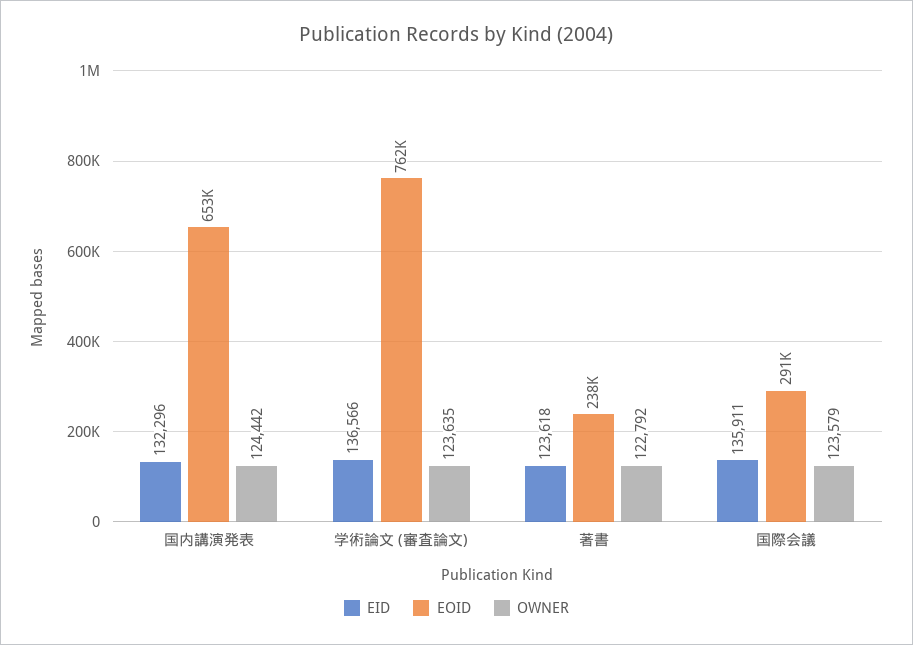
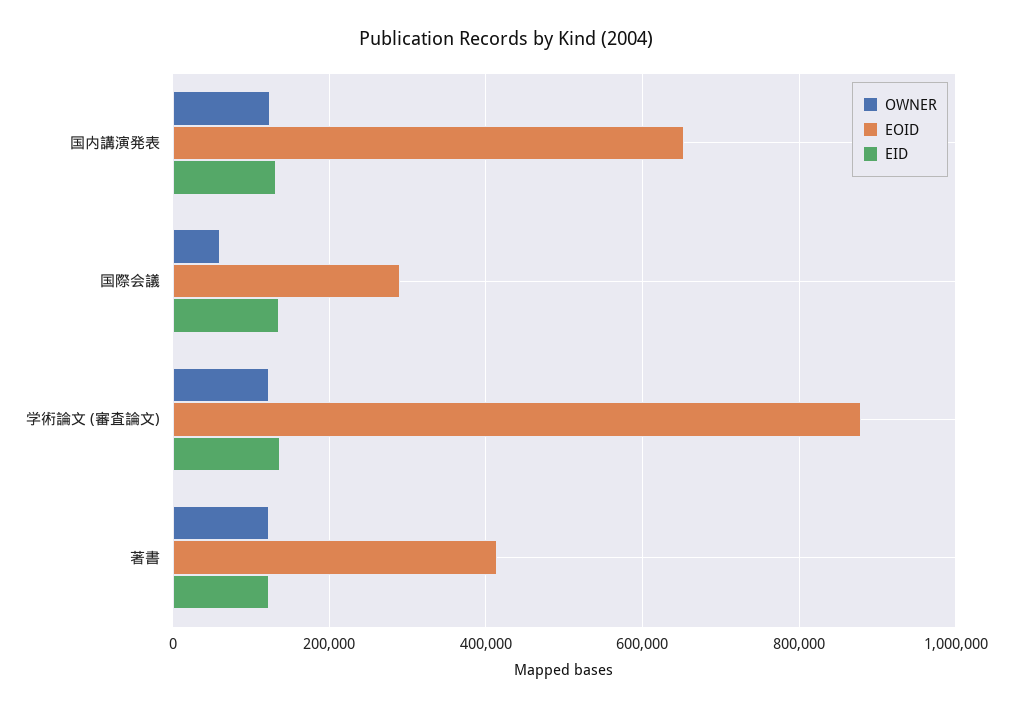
EOID, 学術論文 (審査論文): 762000 -> 880000
EOID, 著書: 238000 -> 420000
OWNER, 国際会議: 123579 -> 60000

